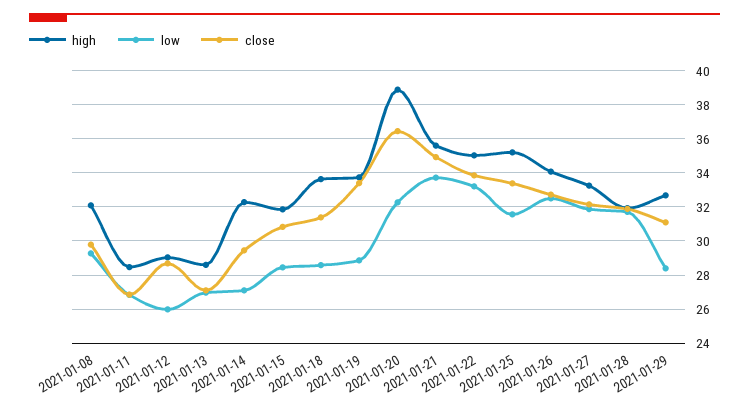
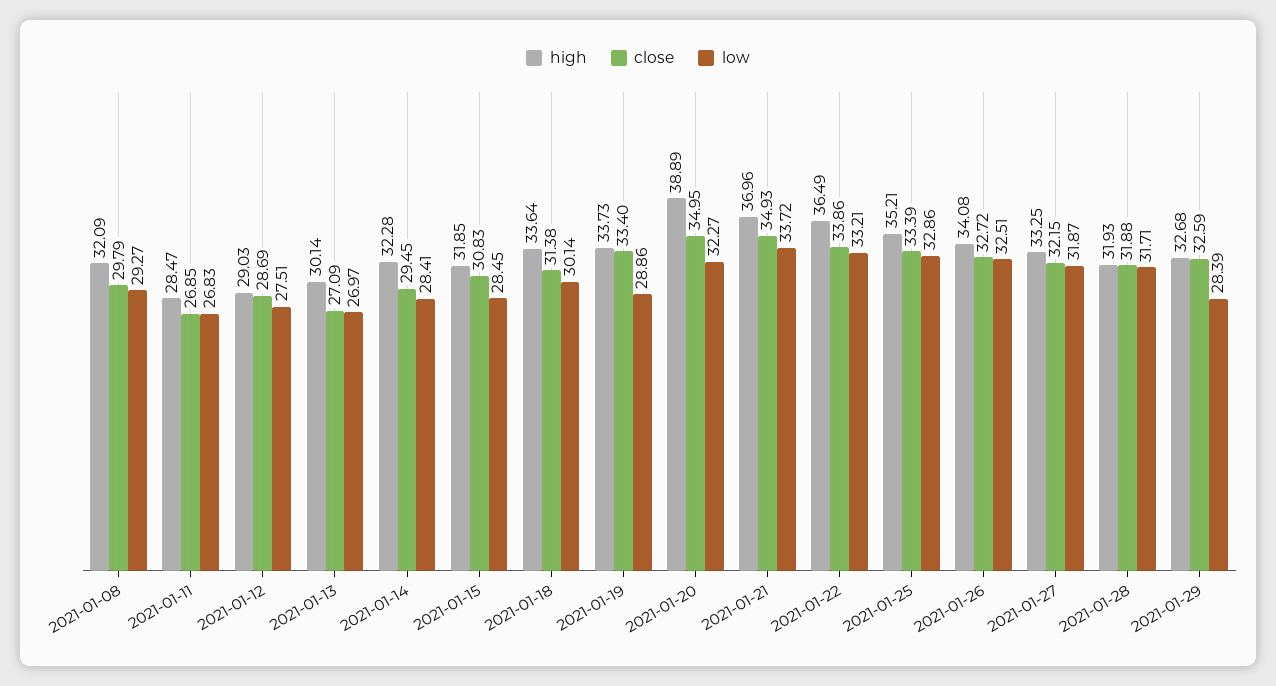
low, 2021-01-12: 26 -> 27.51
high, 2021-01-13: 28.5 -> 30.14
low, 2021-01-14: 27 -> 28.41
low, 2021-01-18: 28.5 -> 30.14
close, 2021-01-20: 36.5 -> 34.95
high, 2021-01-21: 35.5 -> 36.96
high, 2021-01-22: 35 -> 36.49
low, 2021-01-25: 31.5 -> 32.86
close, 2021-01-29: 31 -> 32.59

